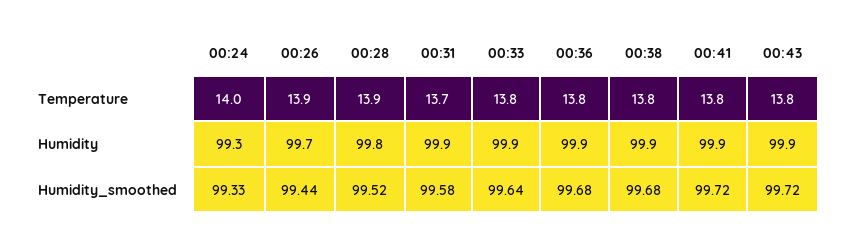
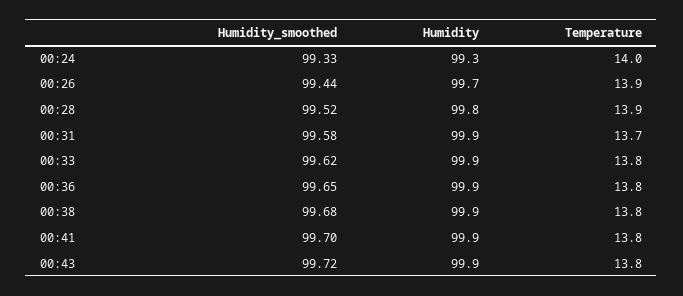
00:33, Humidity_smoothed: 99.64 -> 99.62
00:36, Humidity_smoothed: 99.68 -> 99.65
00:41, Humidity_smoothed: 99.72 -> 99.7

